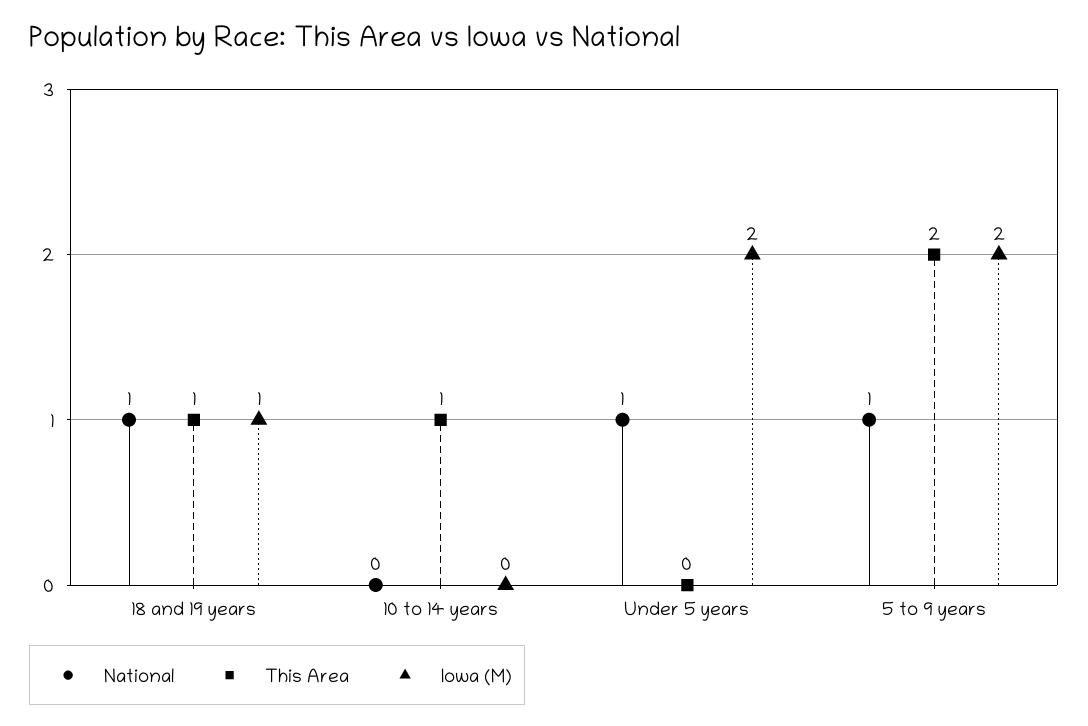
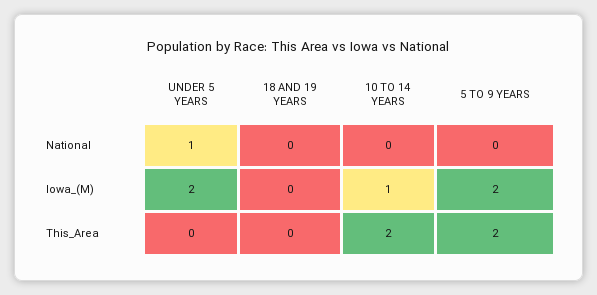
National, 18 and 19 years: 1 -> 0
This Area, 18 and 19 years: 1 -> 0
Iowa (M), 18 and 19 years: 1 -> 0
This Area, 10 to 14 years: 1 -> 2
Iowa (M), 10 to 14 years: 0 -> 1
National, 5 to 9 years: 1 -> 0

